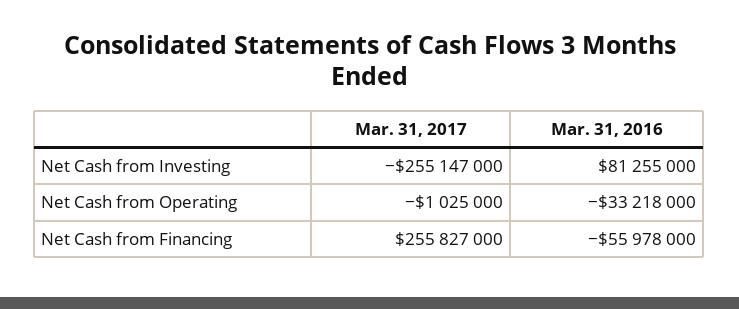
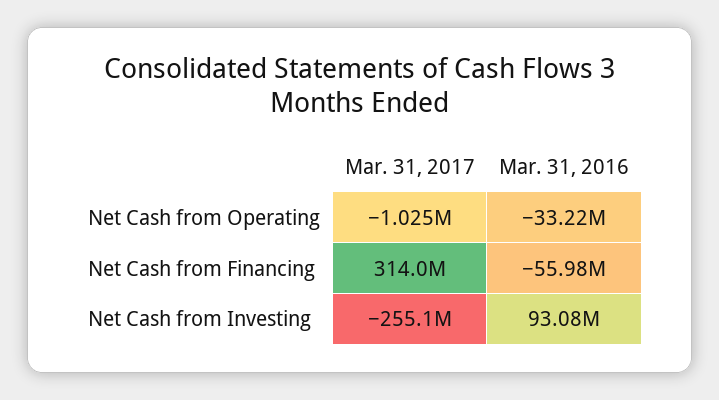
Mar. 31, 2016, Net Cash from Investing: 81255000 -> 93080000
Mar. 31, 2017, Net Cash from Financing: 255827000 -> 314000000

